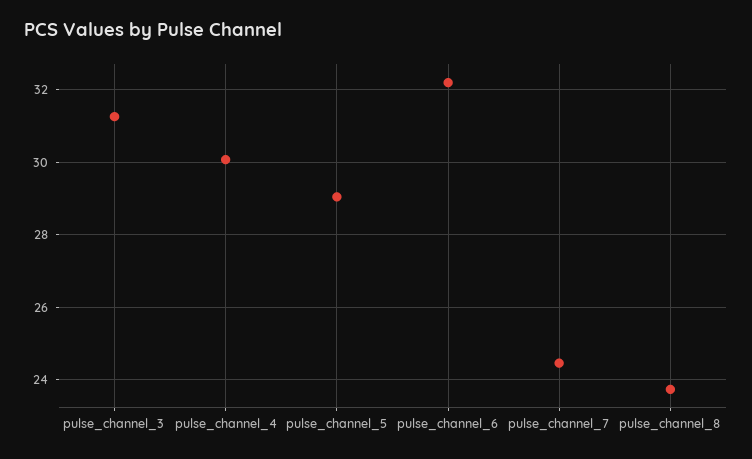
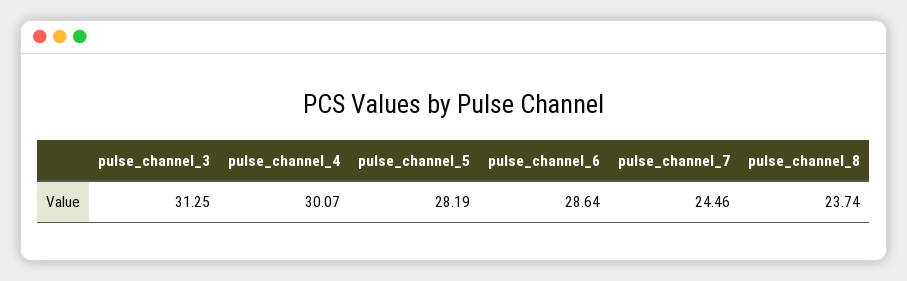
pulse_channel_5: 29 -> 28.19
pulse_channel_6: 32.2 -> 28.64

